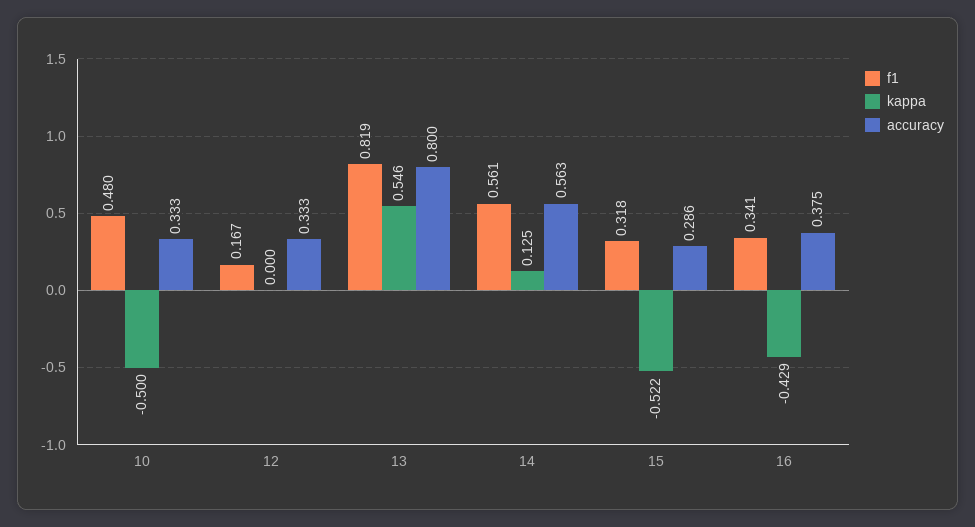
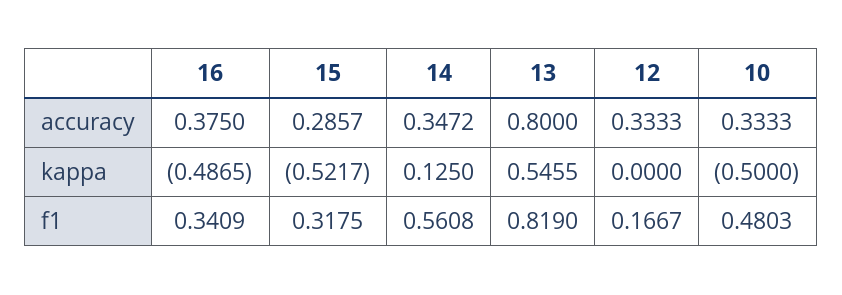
accuracy, 14: 0.563 -> 0.3472
kappa, 16: -0.429 -> -0.4865

